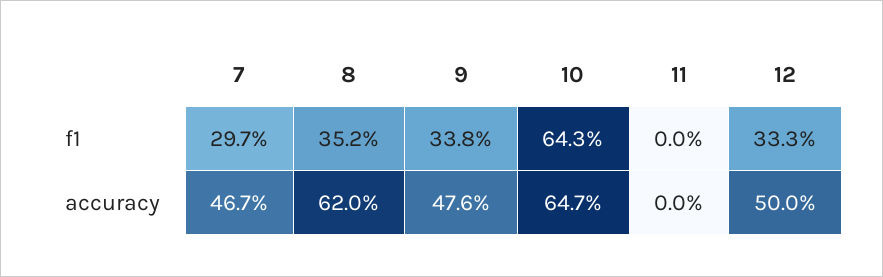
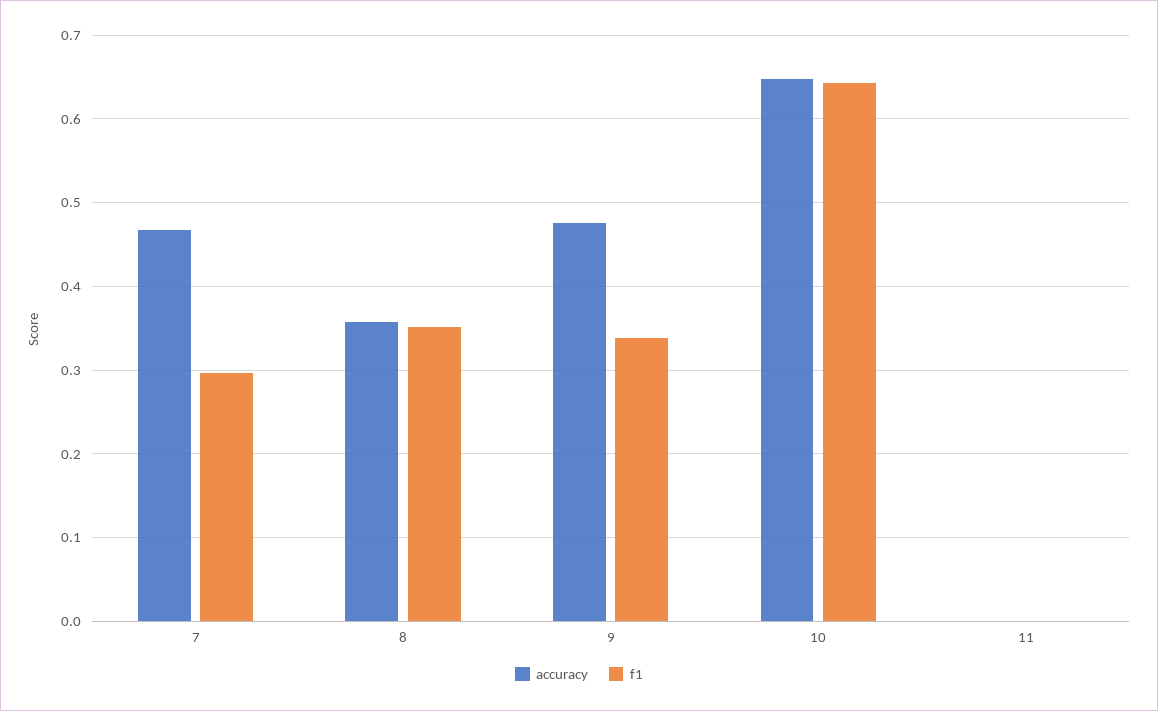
f1, 12: 0.333 -> none
accuracy, 8: 0.62 -> 0.36
accuracy, 12: 0.5 -> none

